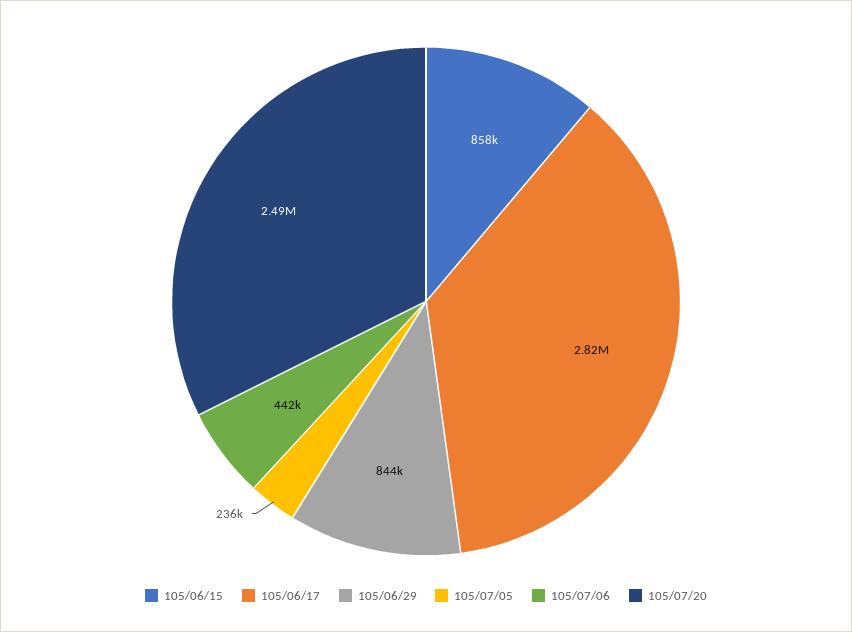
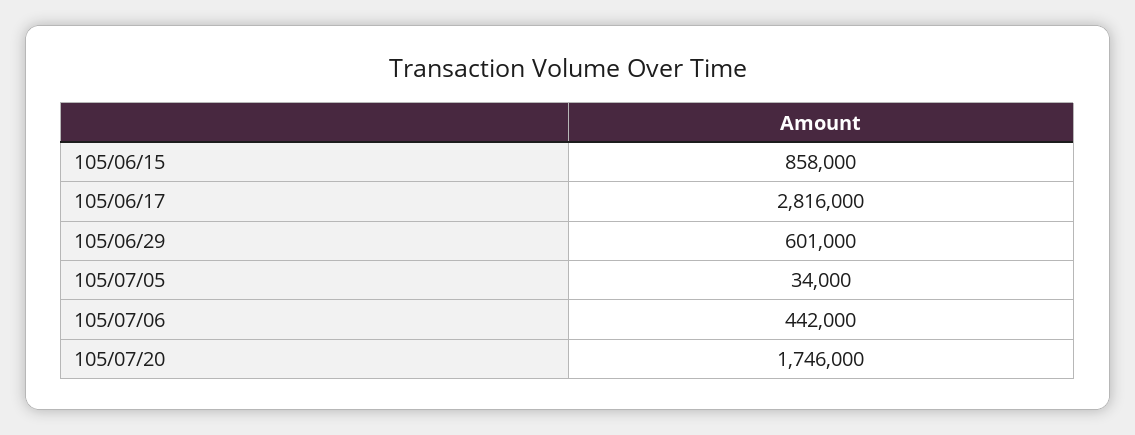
105/06/29: 844000 -> 601000
105/07/05: 236000 -> 34000
105/07/20: 2490000 -> 1746000

